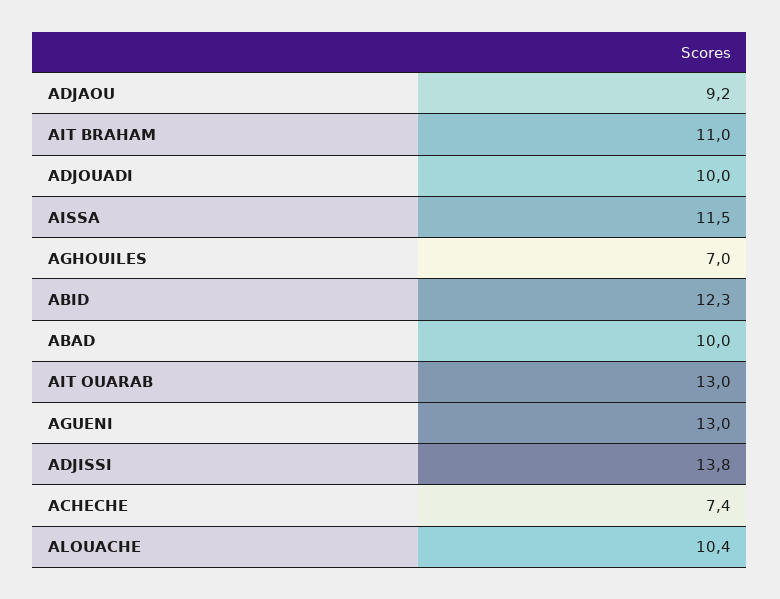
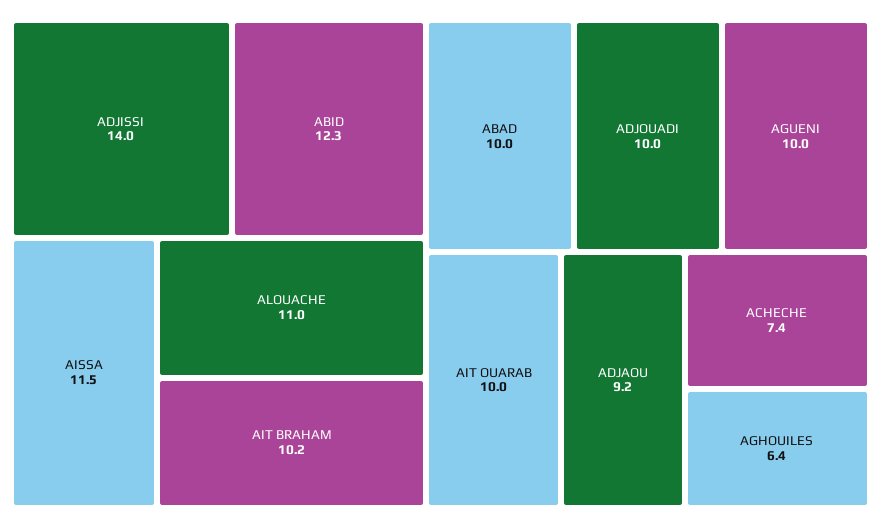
AIT BRAHAM: 11 -> 10.2
AGHOUILES: 7 -> 6.4
AIT OUARAB: 13 -> 10
AGUENI: 13 -> 10
ADJISSI: 13.8 -> 14
ALOUACHE: 10.4 -> 11

